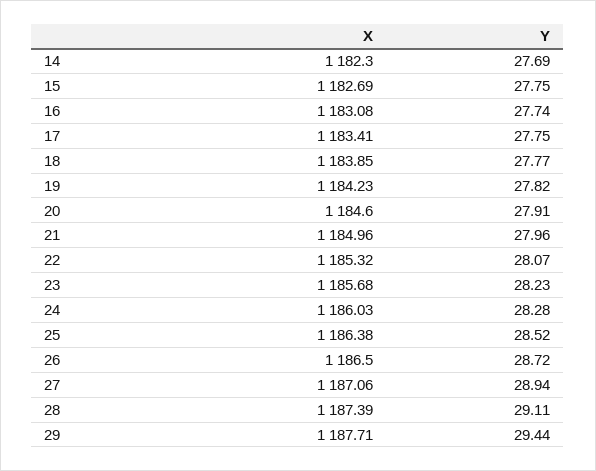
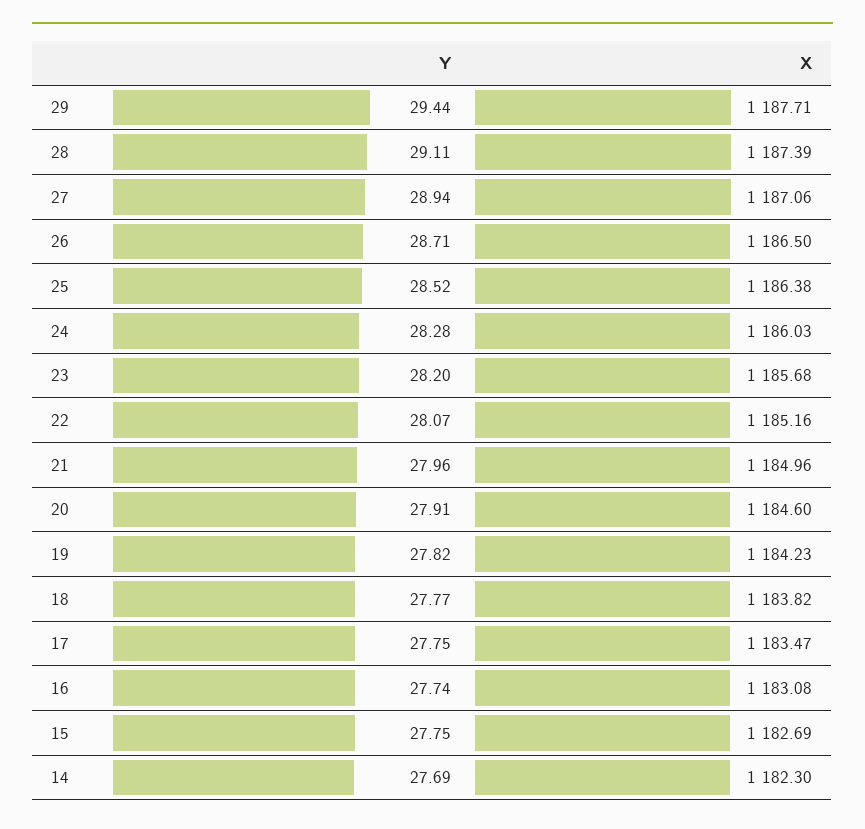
X, 17: 1183.41 -> 1183.47
X, 18: 1183.85 -> 1183.82
X, 22: 1185.32 -> 1185.16
Y, 23: 28.23 -> 28.2
Y, 26: 28.72 -> 28.71

